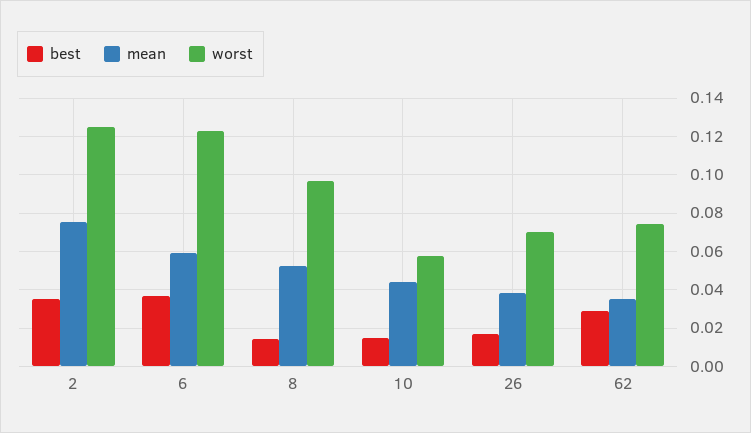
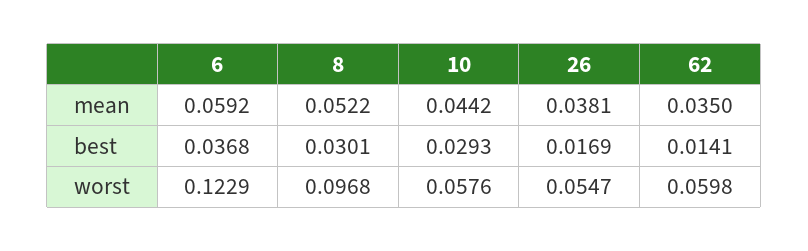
best, 2: 0.035 -> none
mean, 2: 0.075 -> none
worst, 2: 0.125 -> none
best, 8: 0.015 -> 0.0301
best, 10: 0.015 -> 0.0293
worst, 26: 0.07 -> 0.0547
best, 62: 0.03 -> 0.0141
worst, 62: 0.075 -> 0.0598

